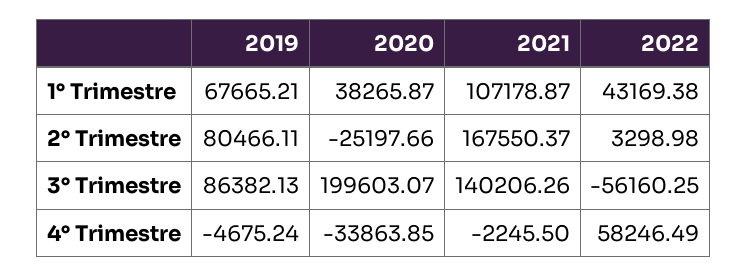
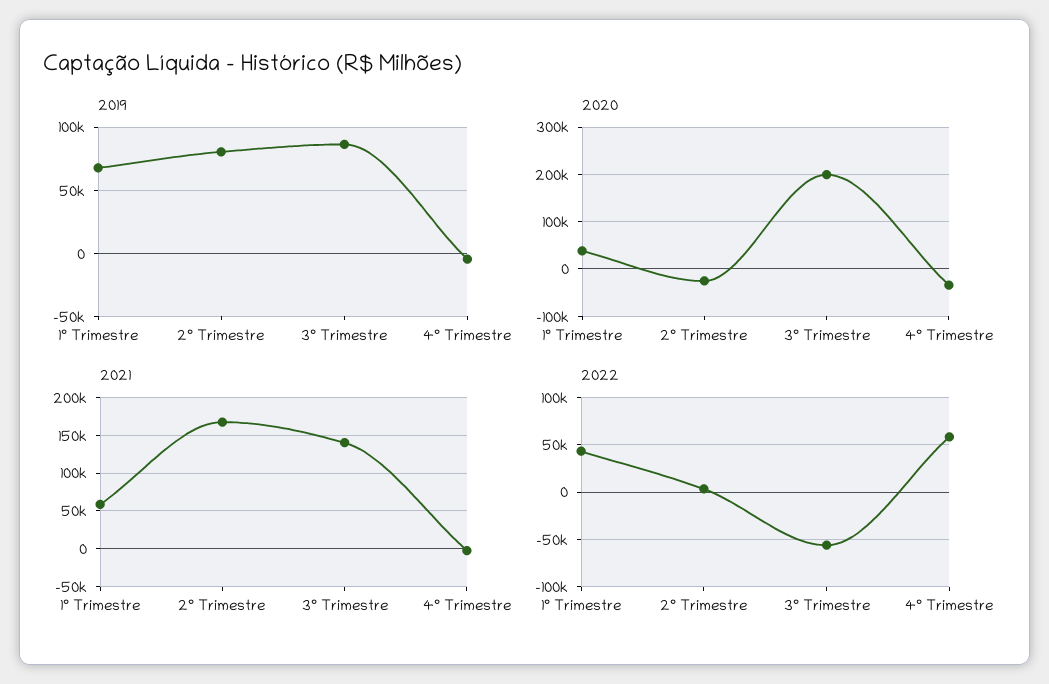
2021, 1° Trimestre: 107178.87 -> 60000

